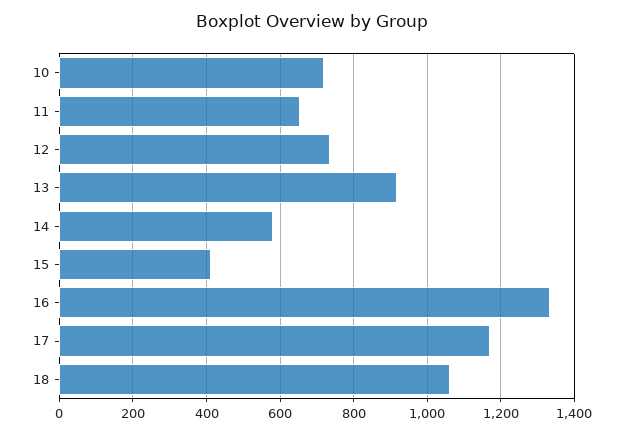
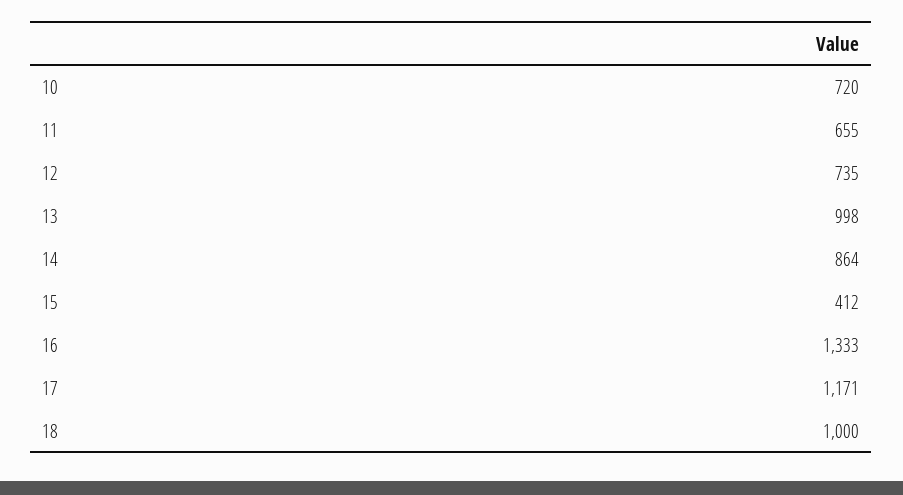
13: 920 -> 998
14: 580 -> 864
18: 1060 -> 1000

